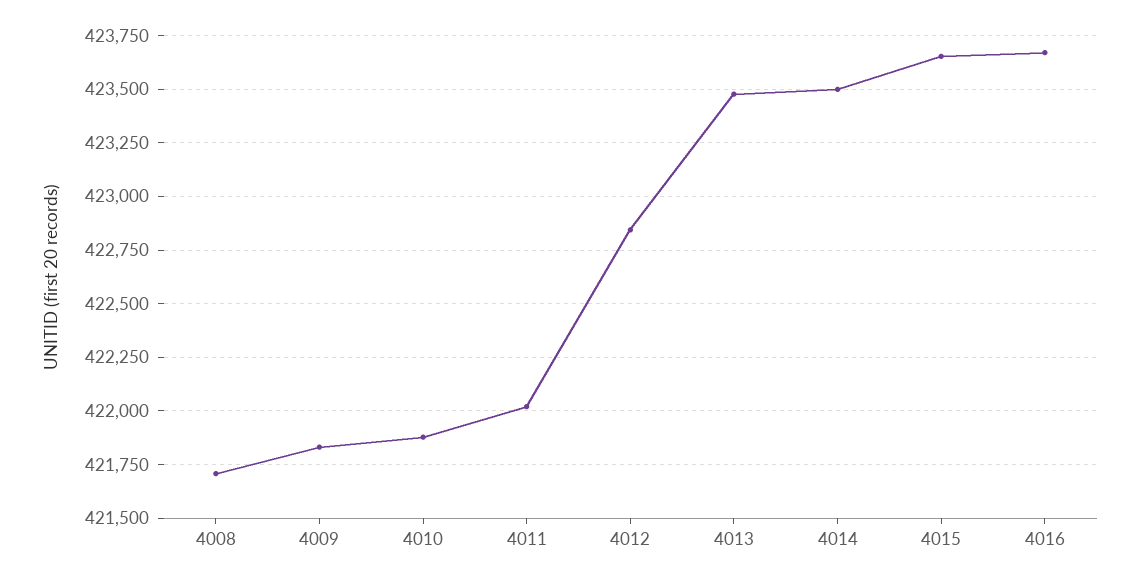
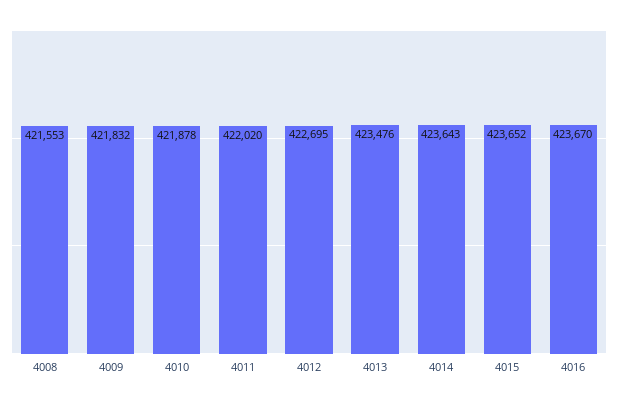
4008: 421700 -> 421553
4012: 422850 -> 422695
4014: 423500 -> 423643

